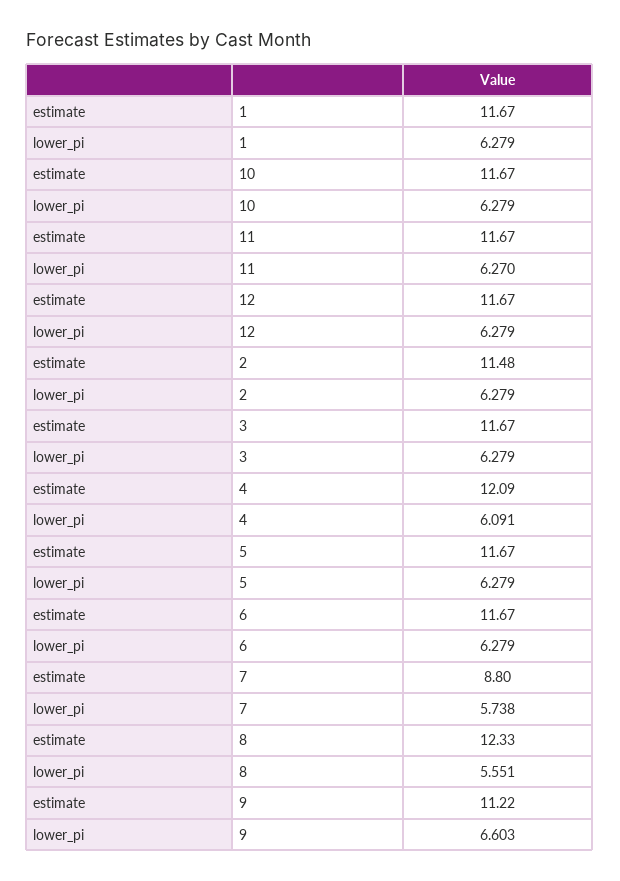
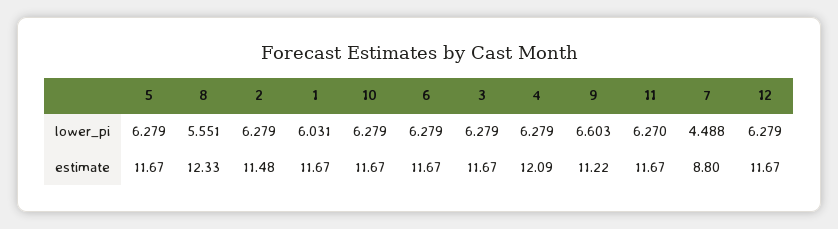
lower_pi, 1: 6.279 -> 6.031
lower_pi, 4: 6.091 -> 6.279
lower_pi, 7: 5.738 -> 4.488

